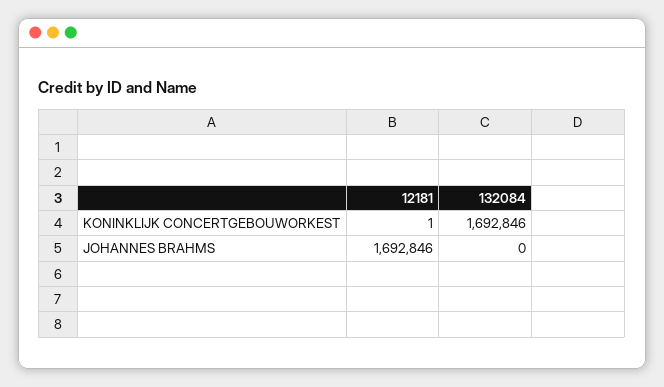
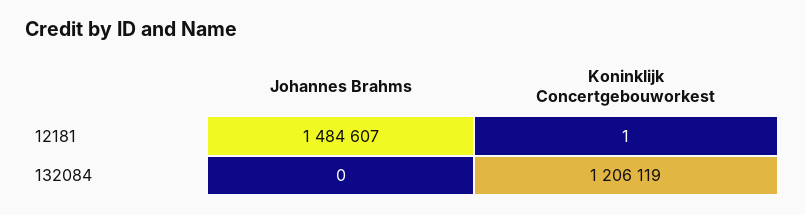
132084, KONINKLIJK CONCERTGEBOUWORKEST: 1692846 -> 1206119
12181, JOHANNES BRAHMS: 1692846 -> 1484607

